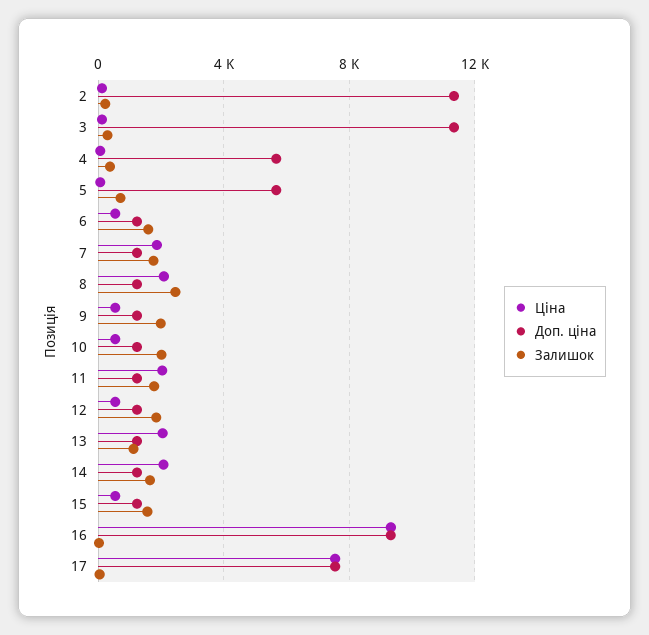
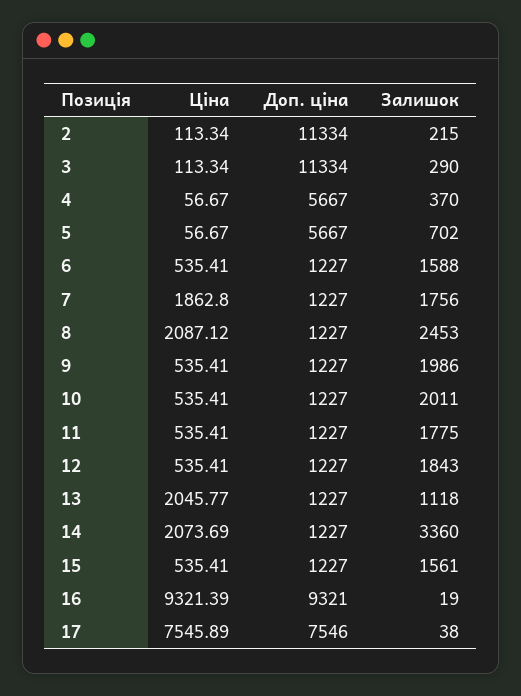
Ціна, 11: 2000 -> 535.41
Залишок, 14: 1500 -> 3360

